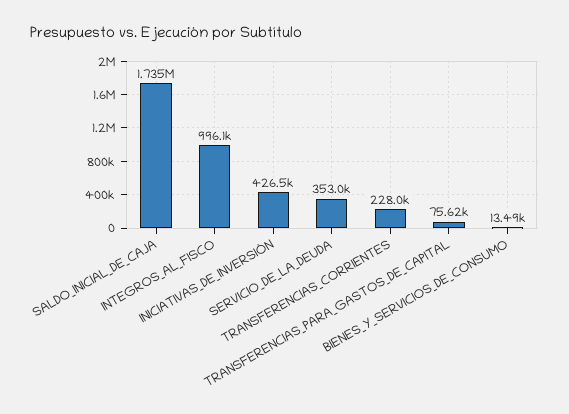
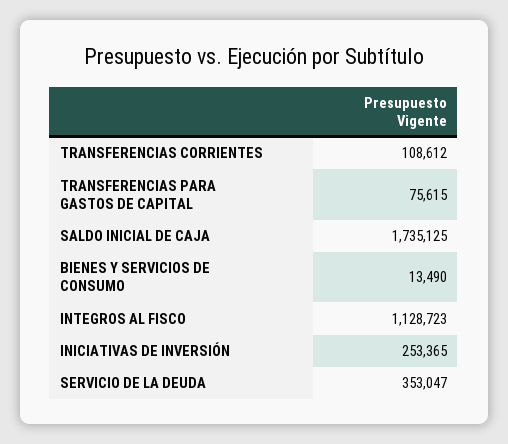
INTEGROS_AL_FISCO: 996100 -> 1128723
INICIATIVAS_DE_INVERSIÓN: 426500 -> 253365
TRANSFERENCIAS_CORRIENTES: 228000 -> 108612

